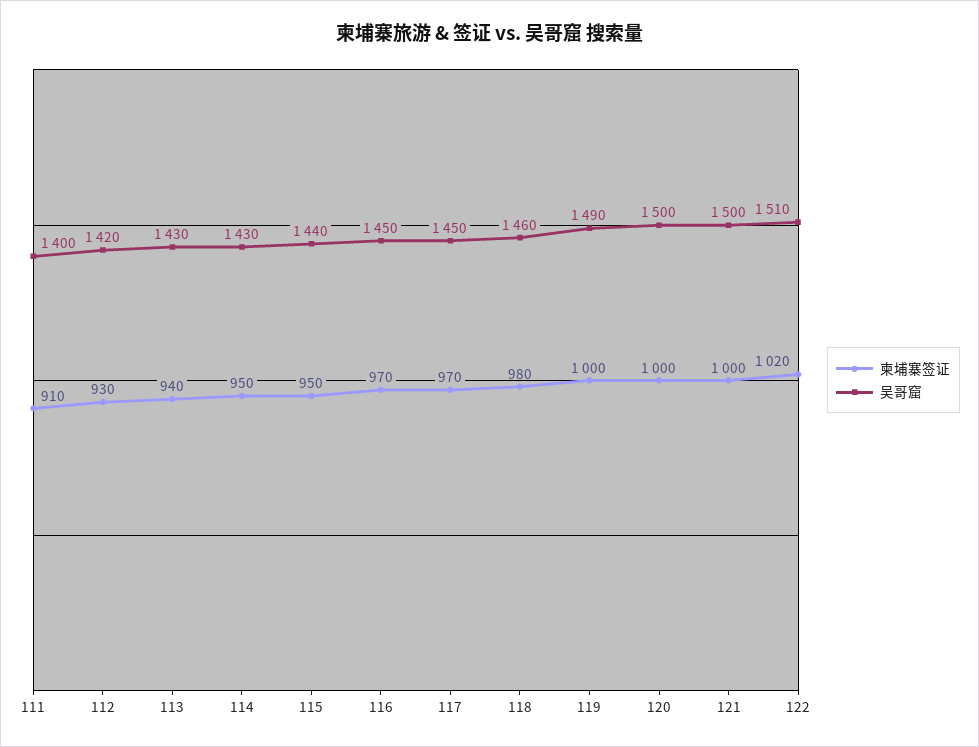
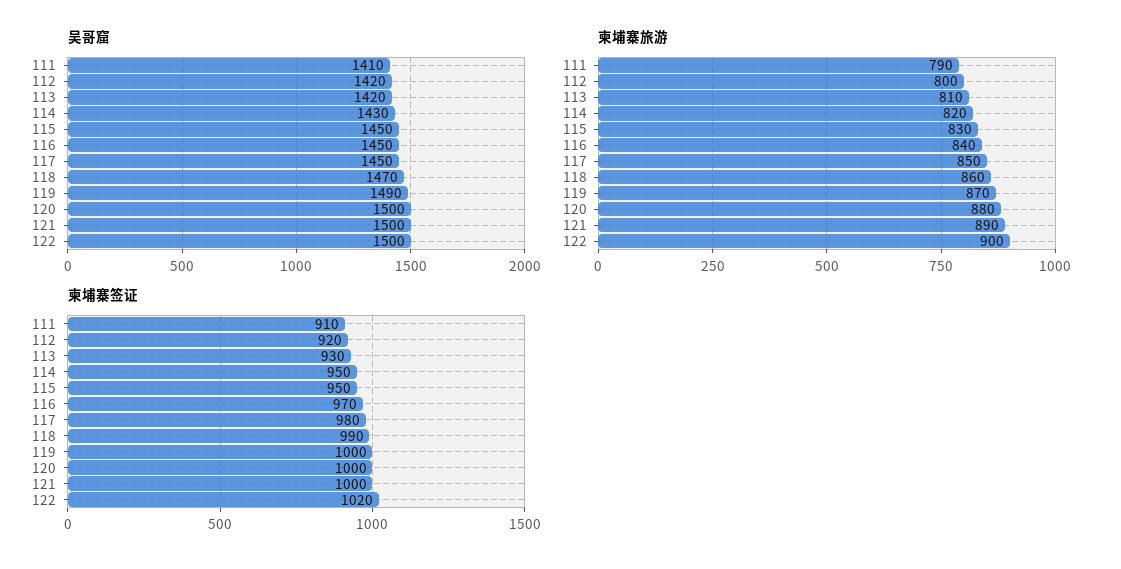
吴哥窟, 111: 1400 -> 1410
柬埔寨签证, 112: 930 -> 920
柬埔寨签证, 113: 940 -> 930
吴哥窟, 113: 1430 -> 1420
吴哥窟, 115: 1440 -> 1450
柬埔寨签证, 117: 970 -> 980
柬埔寨签证, 118: 980 -> 990
吴哥窟, 118: 1460 -> 1470
吴哥窟, 122: 1510 -> 1500
柬埔寨旅游, 111: none -> 790
柬埔寨旅游, 112: none -> 800
柬埔寨旅游, 113: none -> 810
柬埔寨旅游, 114: none -> 820
柬埔寨旅游, 115: none -> 830
柬埔寨旅游, 116: none -> 840
柬埔寨旅游, 117: none -> 850
柬埔寨旅游, 118: none -> 860
柬埔寨旅游, 119: none -> 870
柬埔寨旅游, 120: none -> 880
柬埔寨旅游, 121: none -> 890
柬埔寨旅游, 122: none -> 900

